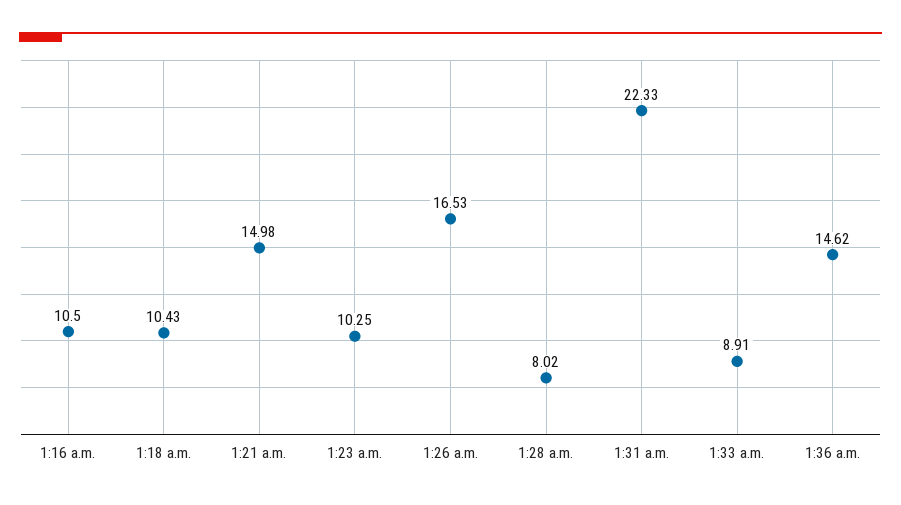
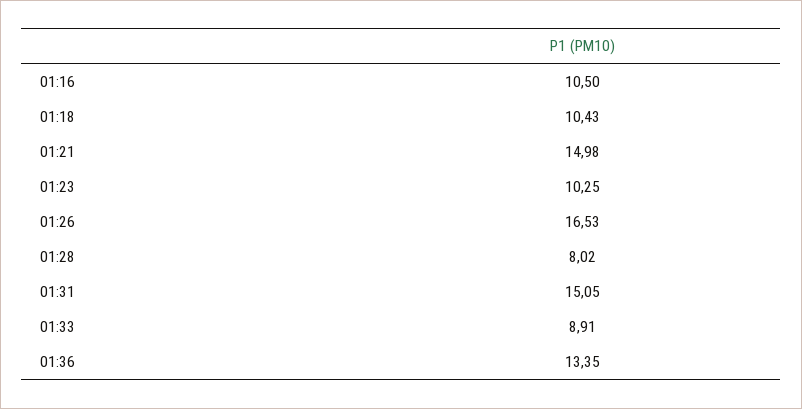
1:31 a.m.: 22.33 -> 15.05
1:36 a.m.: 14.62 -> 13.35

